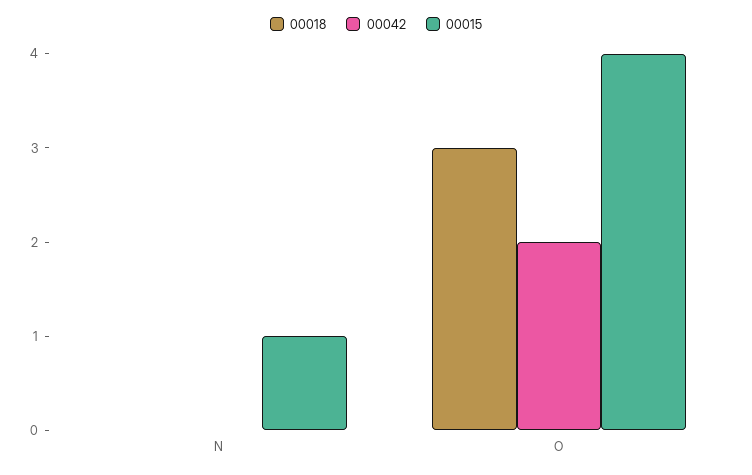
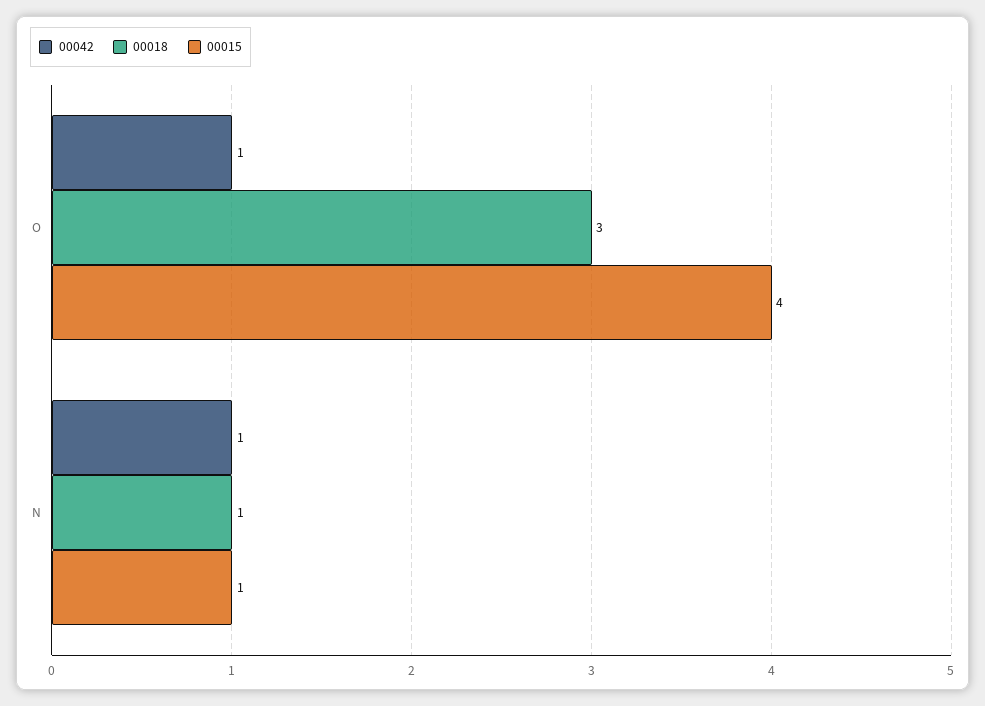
00018, N: 0 -> 1
00042, N: 0 -> 1
00042, O: 2 -> 1

